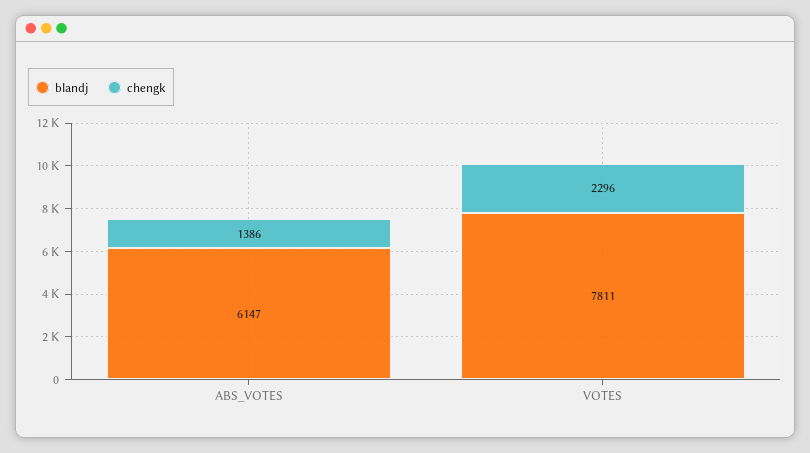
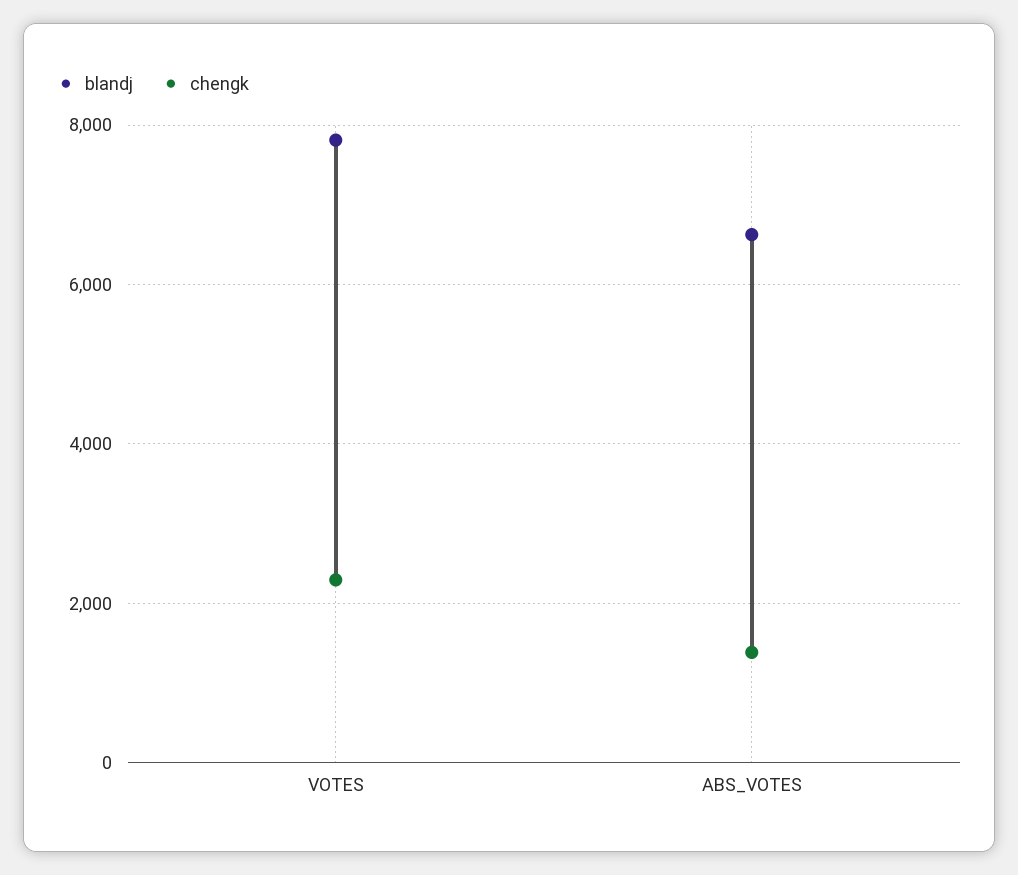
blandj, ABS_VOTES: 6147 -> 6600

